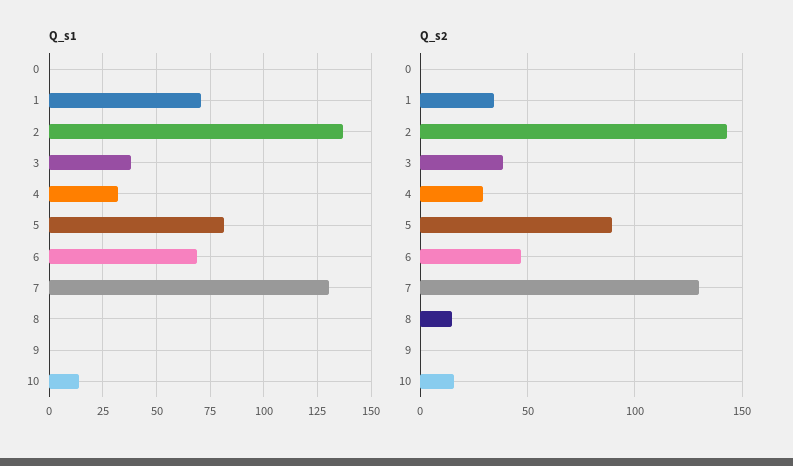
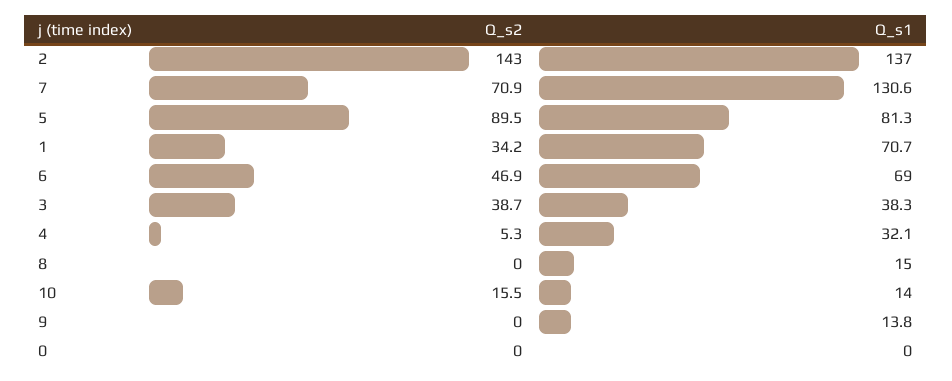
Q_s1, 8: 0 -> 15
Q_s1, 9: 0 -> 13.8
Q_s2, 4: 30 -> 5.3
Q_s2, 7: 130 -> 70.9
Q_s2, 8: 15 -> 0

